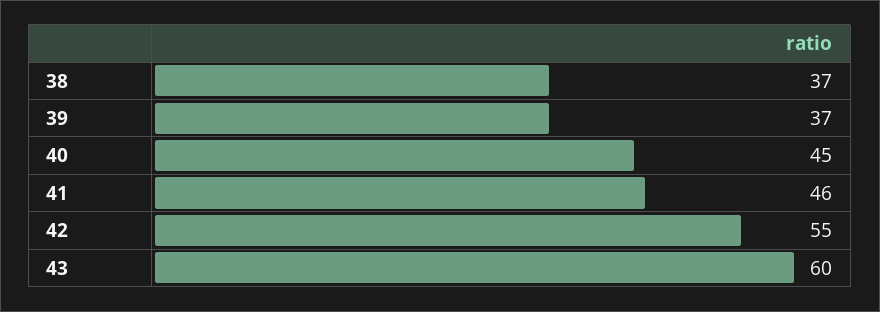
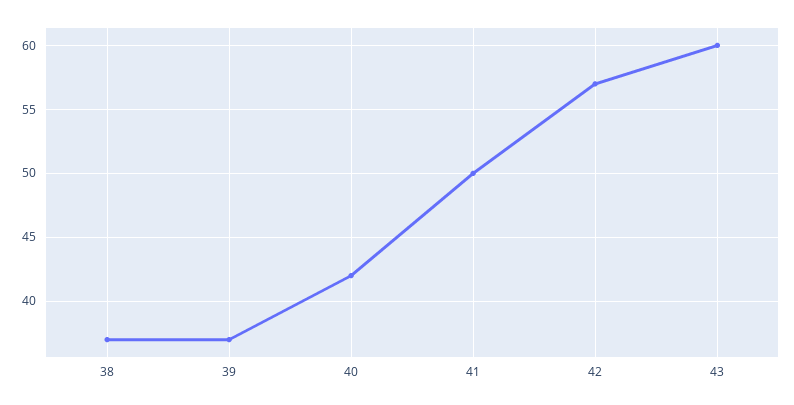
40: 45 -> 42
41: 46 -> 50
42: 55 -> 57

